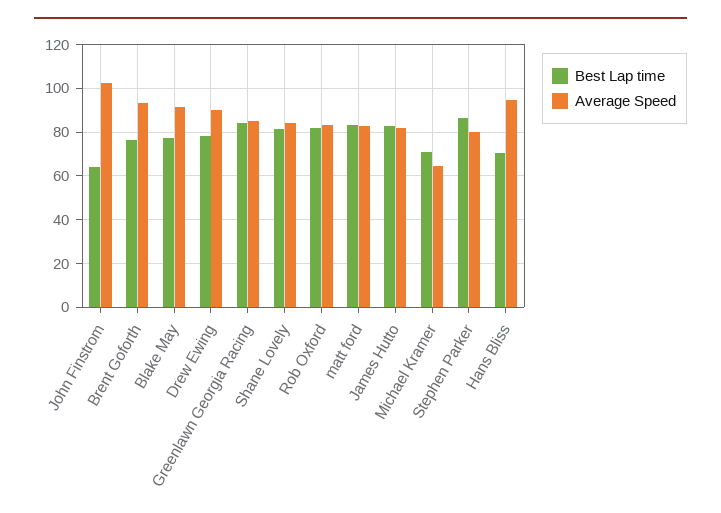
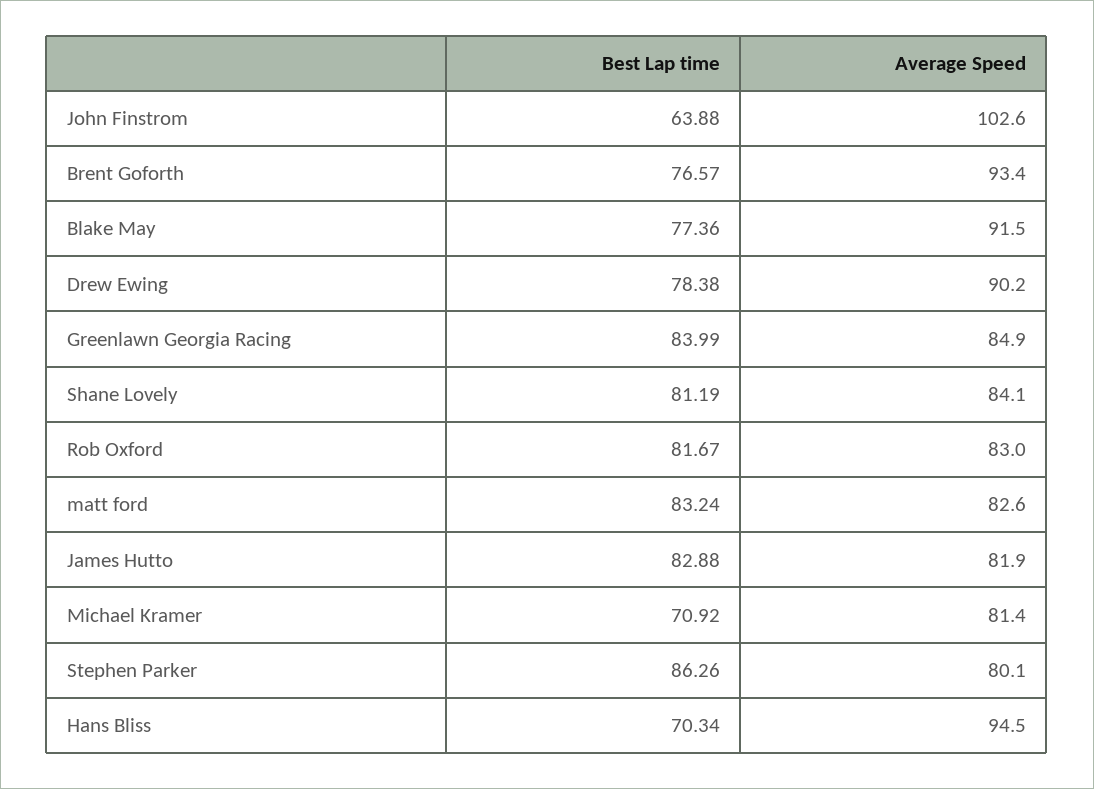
Average Speed, Michael Kramer: 65 -> 81.4

